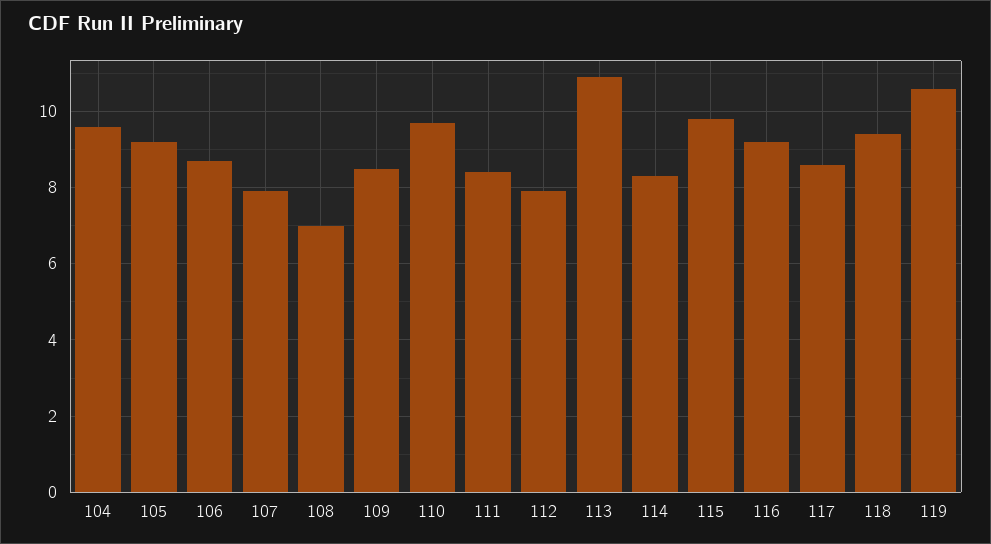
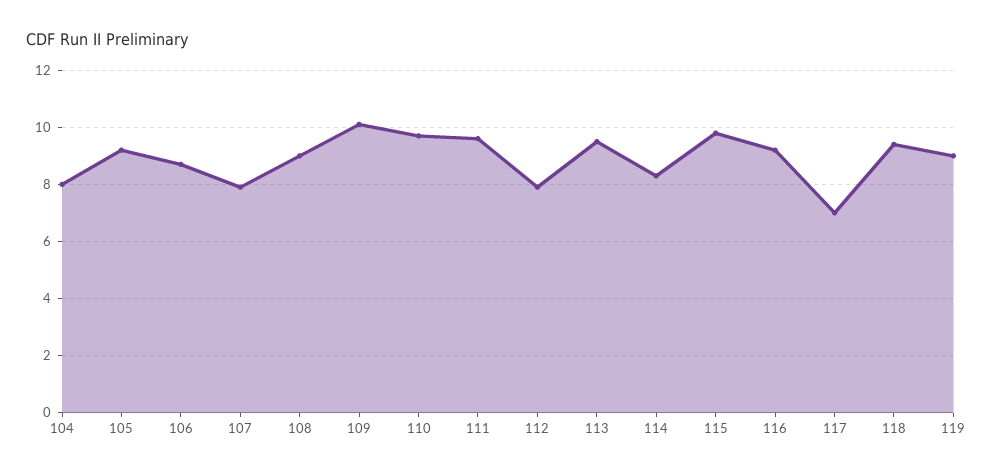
104: 9.5 -> 8
108: 7 -> 9
109: 8.5 -> 10
111: 8.5 -> 9.5
113: 11 -> 9.5
117: 8.5 -> 7
119: 10.5 -> 9

